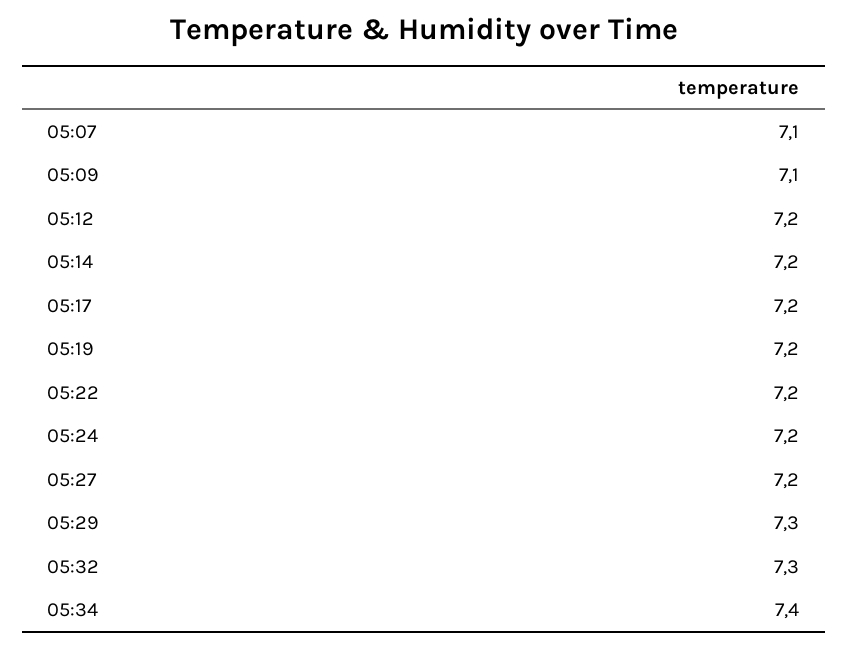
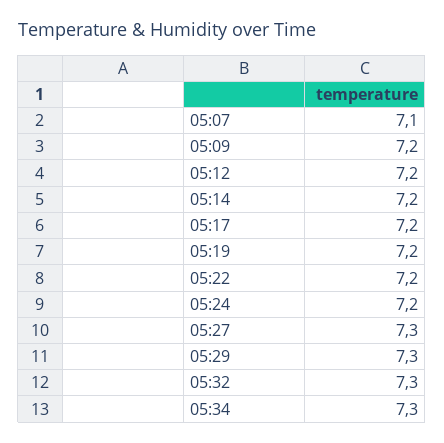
05:09: 7.1 -> 7.2
05:27: 7.2 -> 7.3
05:34: 7.4 -> 7.3

